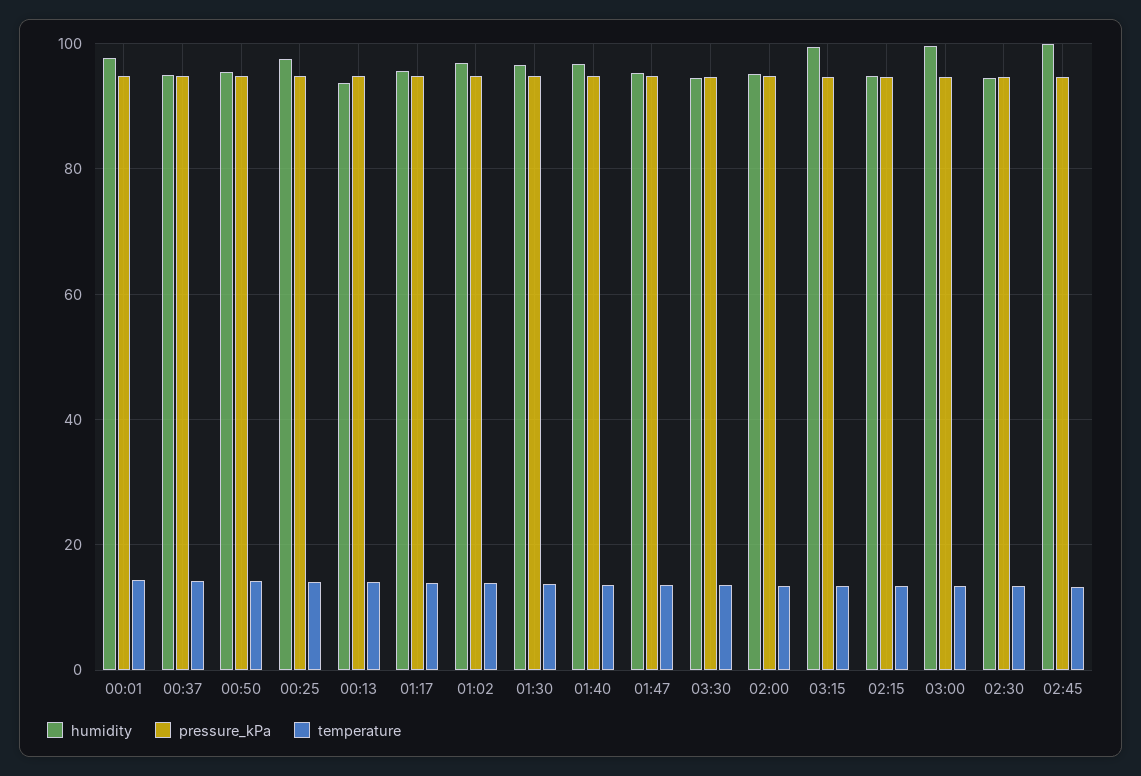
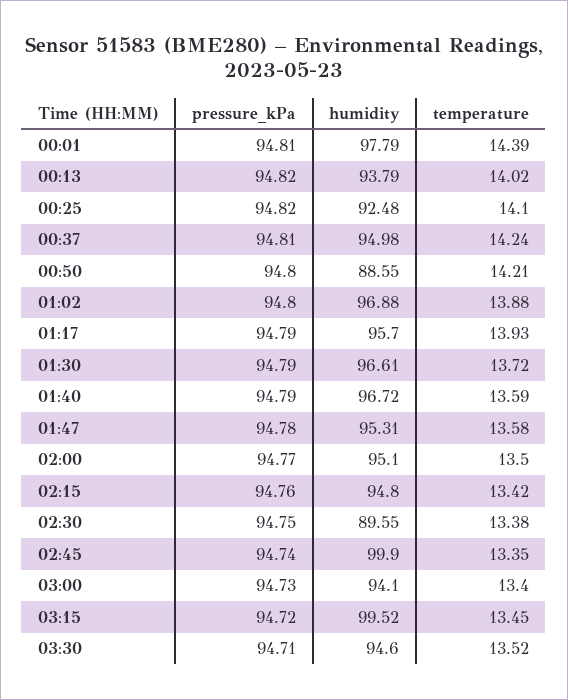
humidity, 00:50: 96 -> 88.55
humidity, 00:25: 98 -> 92.48
humidity, 03:00: 100 -> 94.1
humidity, 02:30: 94 -> 89.55

